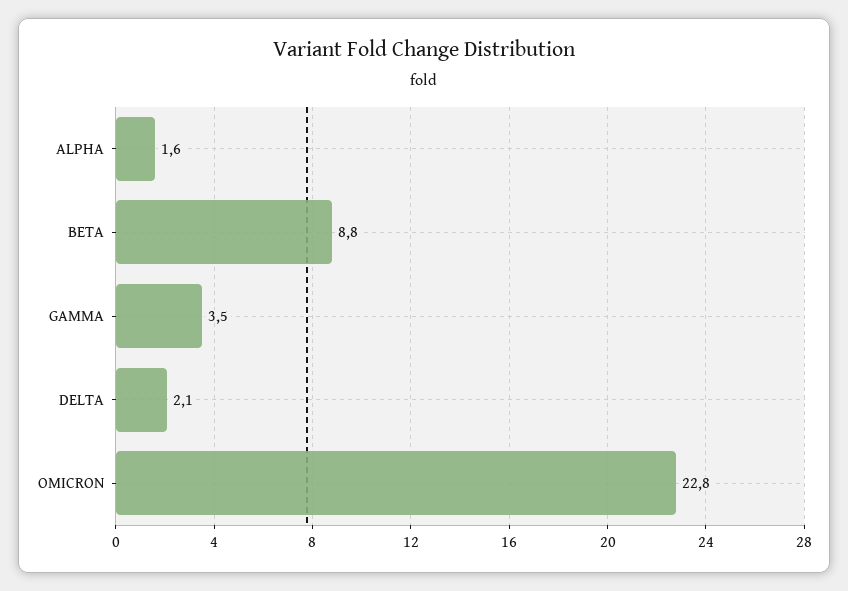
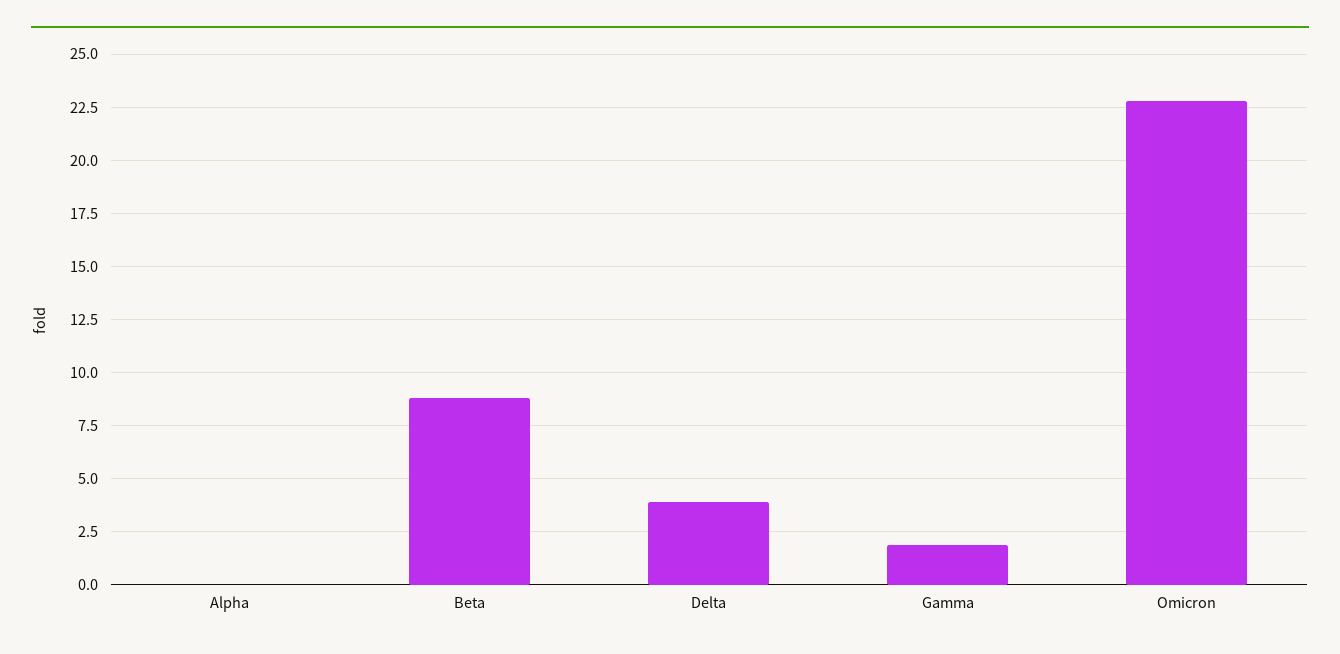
ALPHA: 1.6 -> 0
GAMMA: 3.5 -> 2
DELTA: 2.1 -> 4

